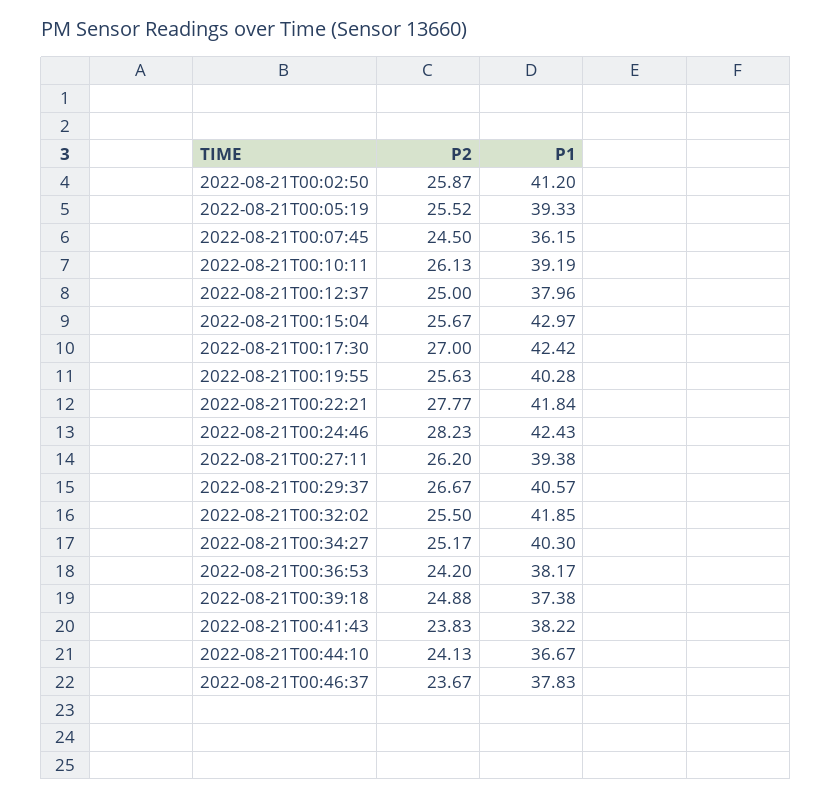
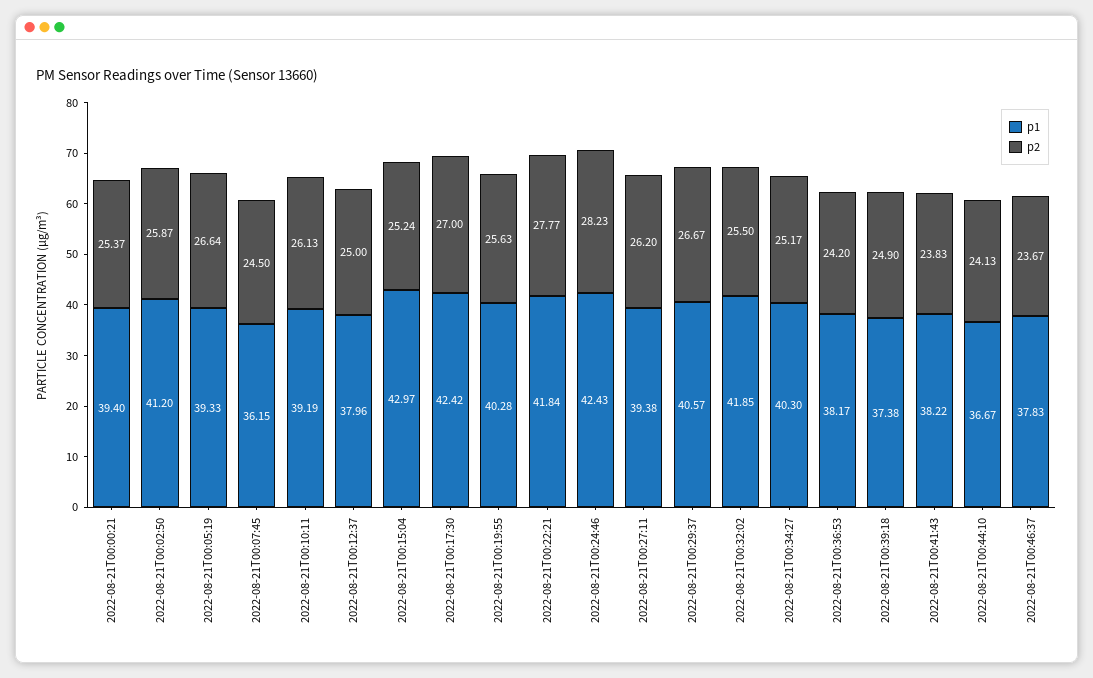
P2, 2022-08-21T00:05:19: 25.52 -> 26.64
P2, 2022-08-21T00:15:04: 25.67 -> 25.24
P2, 2022-08-21T00:39:18: 24.88 -> 24.9
P1, 2022-08-21T00:00:21: none -> 39.4
P2, 2022-08-21T00:00:21: none -> 25.37

